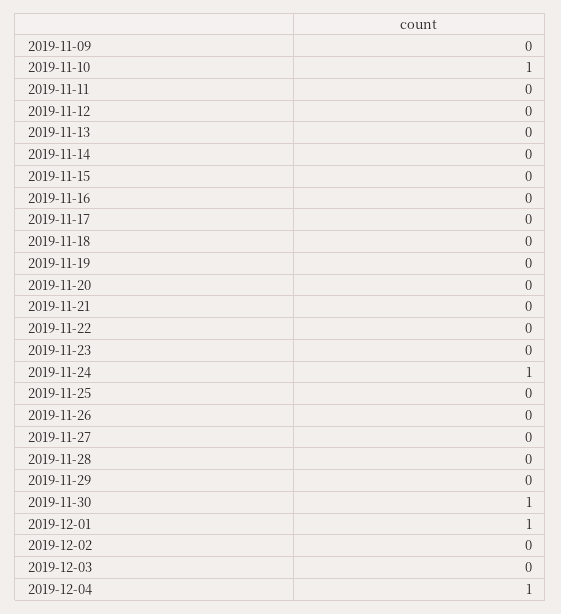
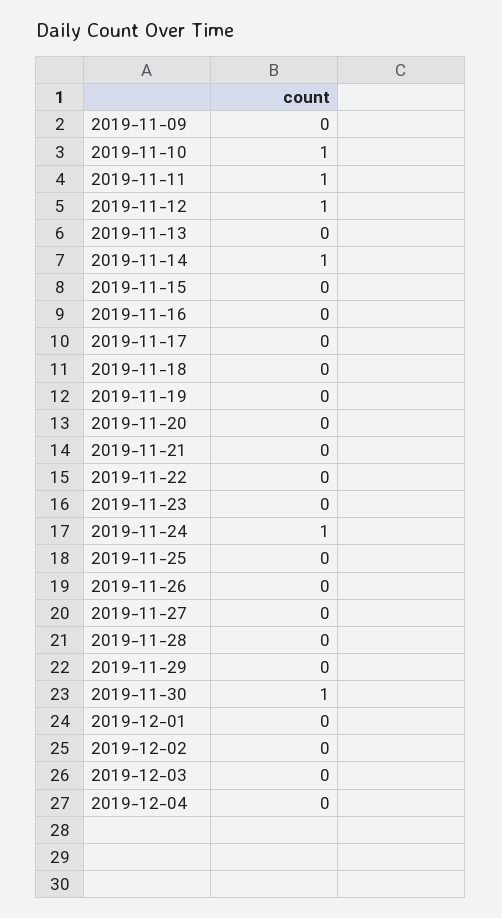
2019-11-11: 0 -> 1
2019-11-12: 0 -> 1
2019-11-14: 0 -> 1
2019-12-01: 1 -> 0
2019-12-04: 1 -> 0

